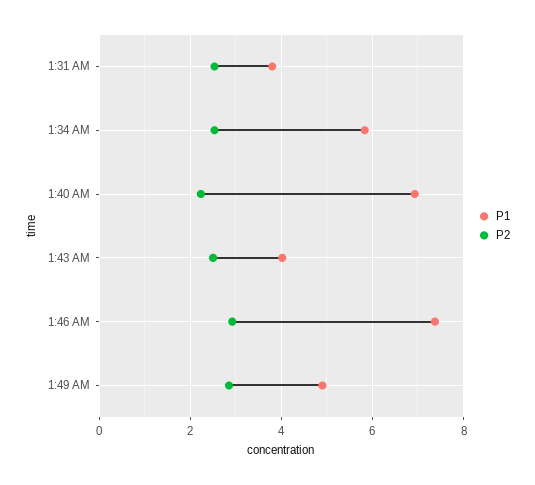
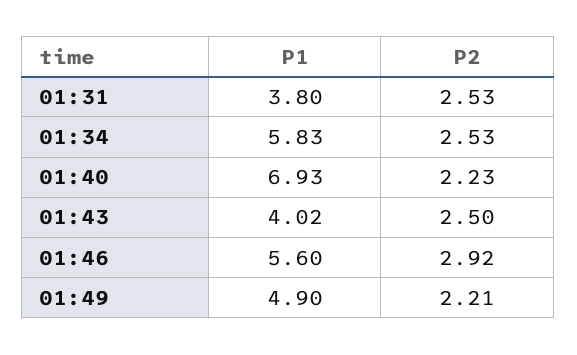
P1, 1:46 AM: 7.4 -> 5.6
P2, 1:49 AM: 2.8 -> 2.21

